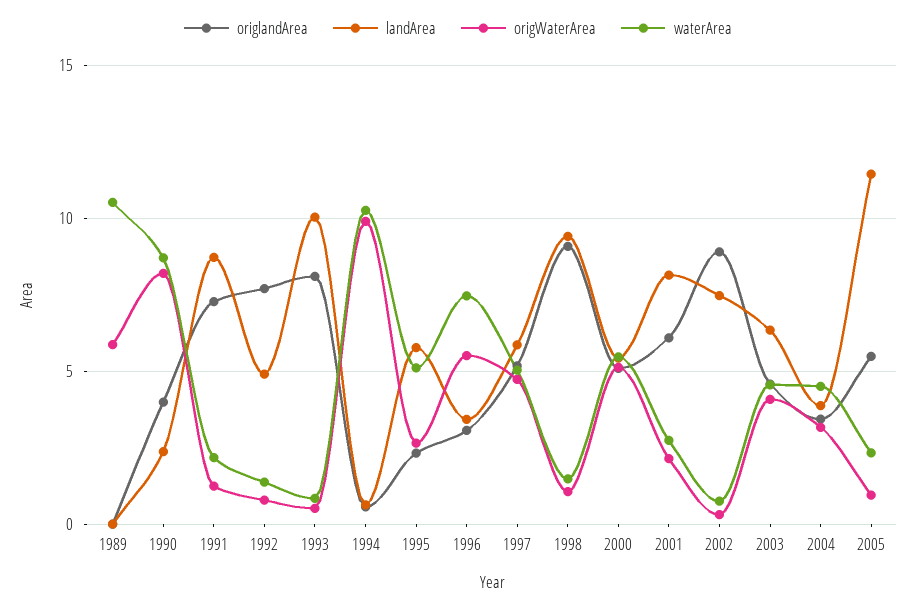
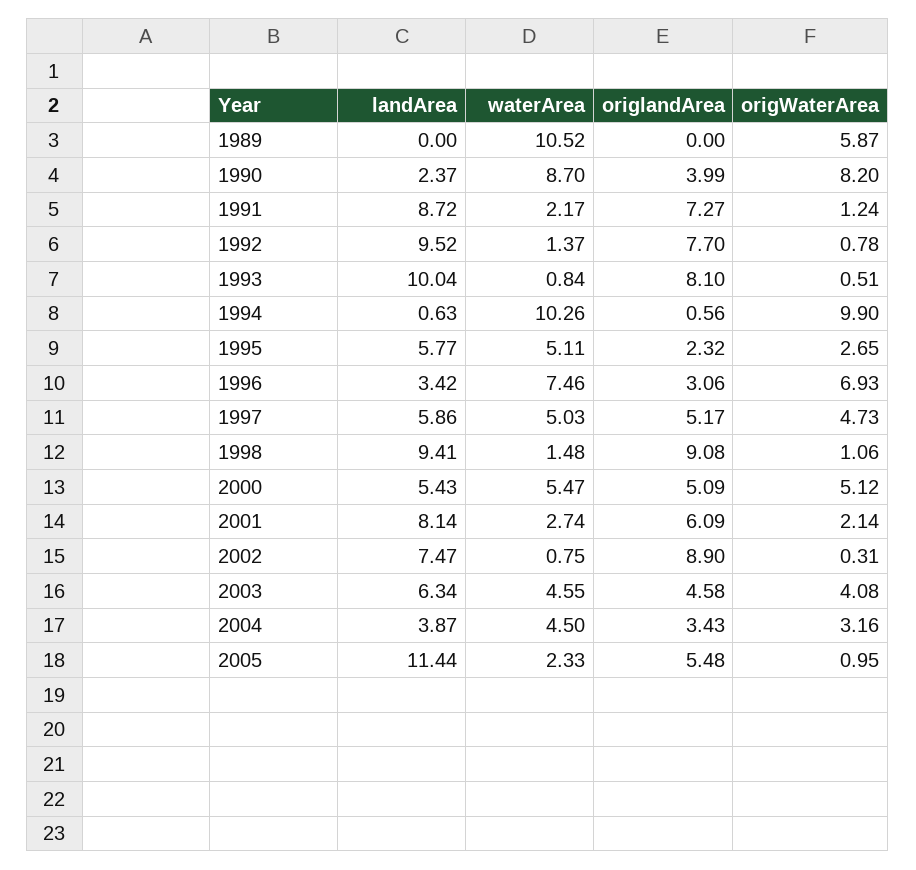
landArea, 1992: 5 -> 9.52
origWaterArea, 1996: 5.5 -> 6.93

